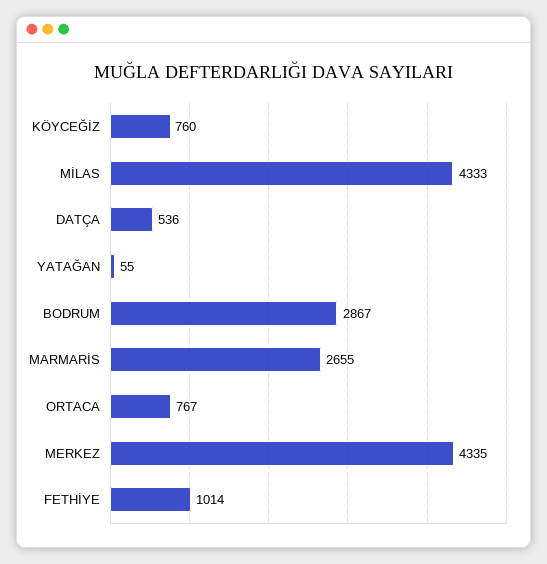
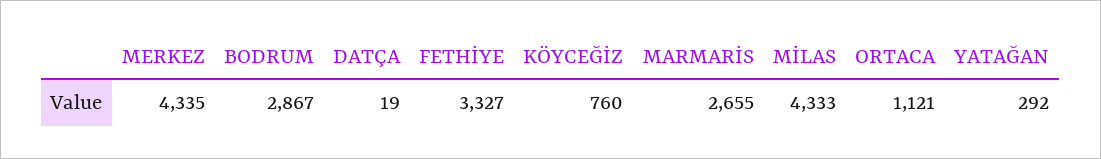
DATÇA: 536 -> 19
YATAĞAN: 55 -> 292
ORTACA: 767 -> 1121
FETHİYE: 1014 -> 3327

